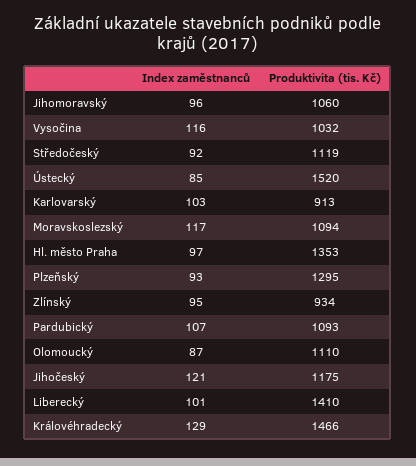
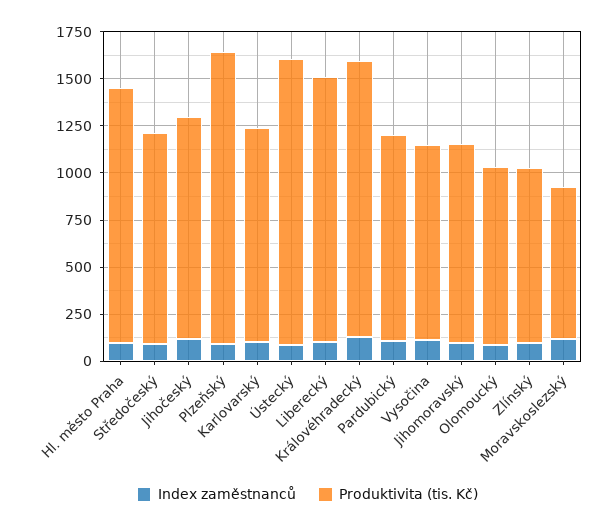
Produktivita (tis. Kč), Karlovarský: 913 -> 1150
Produktivita (tis. Kč), Moravskoslezský: 1094 -> 800
Produktivita (tis. Kč), Plzeňský: 1295 -> 1550
Produktivita (tis. Kč), Olomoucký: 1110 -> 950

